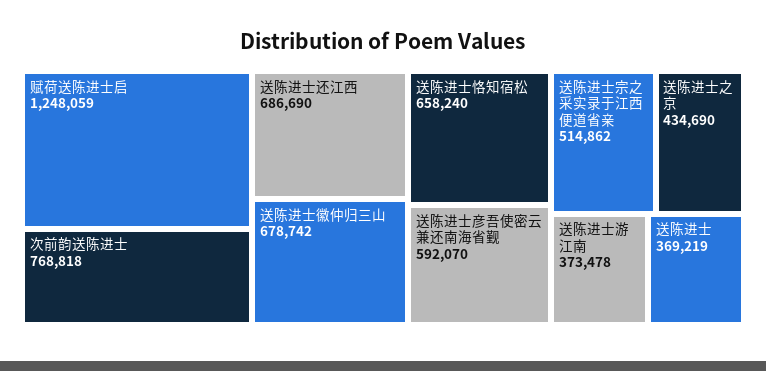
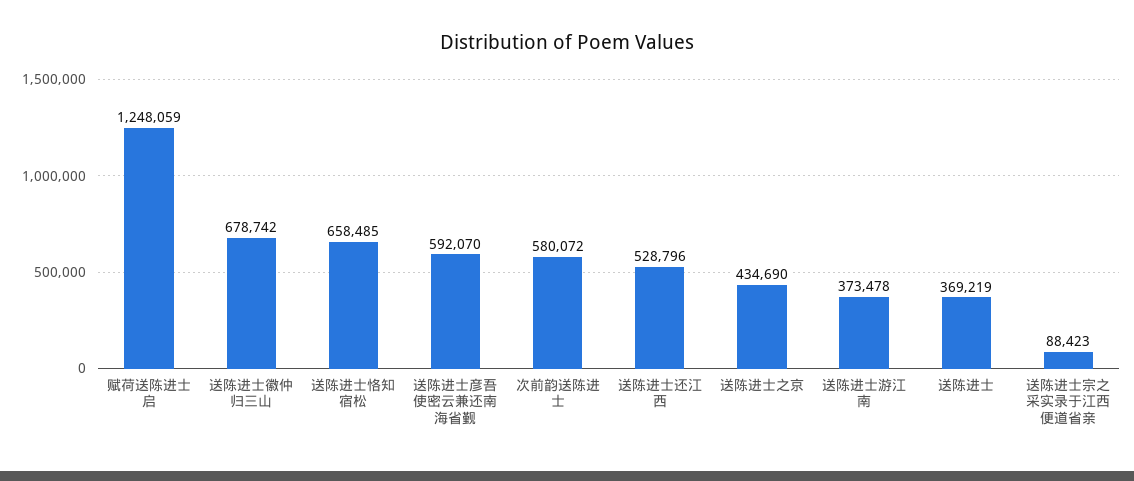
次前韵送陈进士: 768818 -> 580072
送陈进士还江西: 686690 -> 528796
送陈进士恪知宿松: 658240 -> 658485
送陈进士宗之采实录于江西便道省亲: 514862 -> 88423

